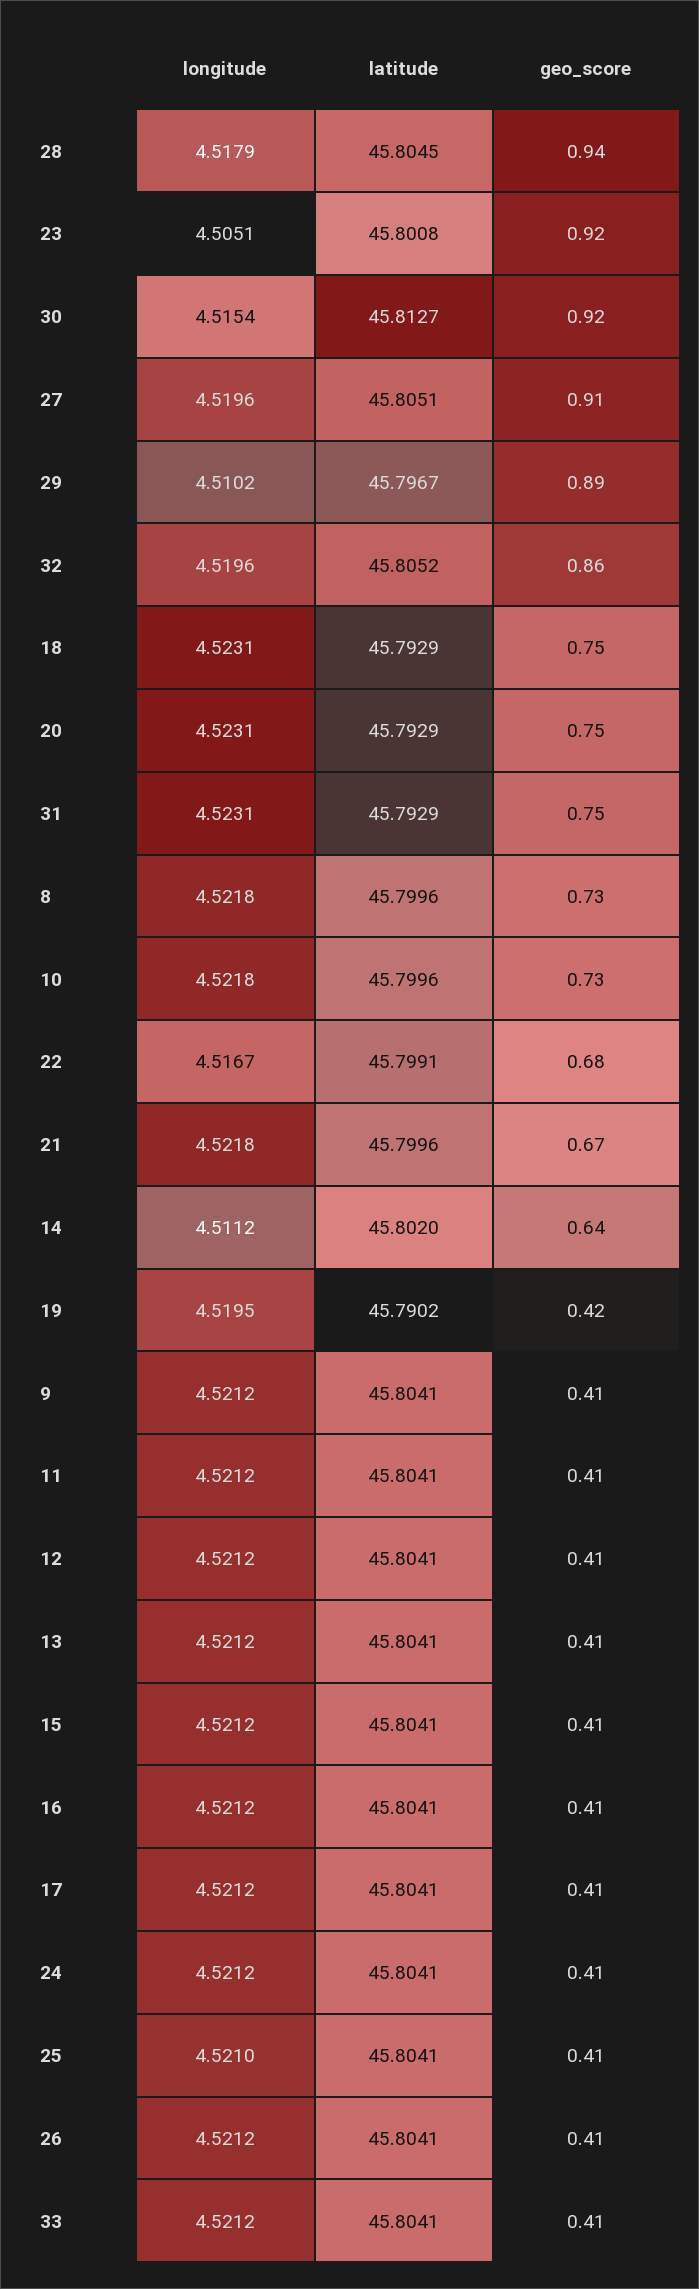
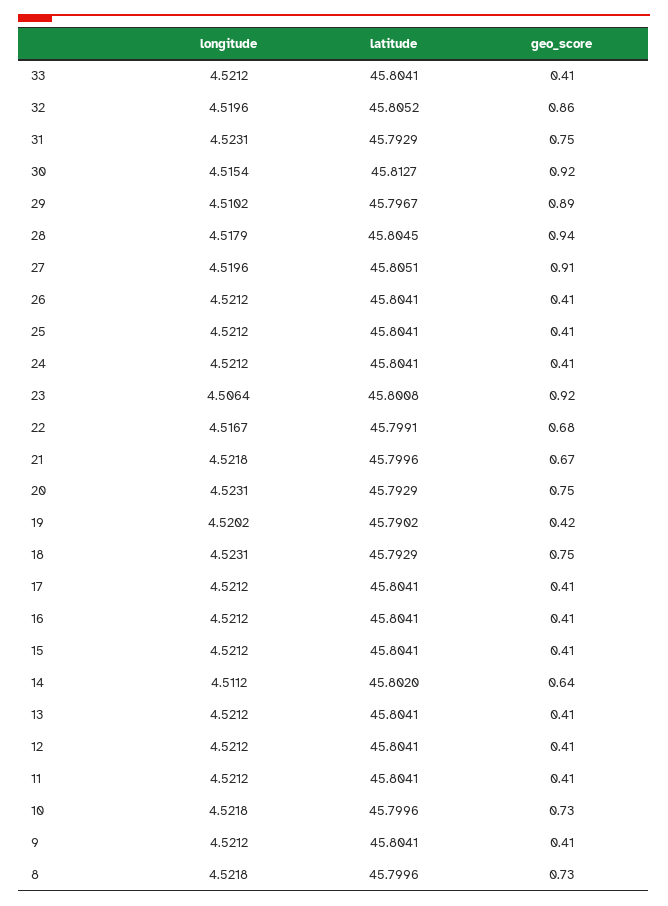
longitude, 23: 4.5051 -> 4.5064
longitude, 19: 4.5195 -> 4.5202
longitude, 25: 4.521 -> 4.5212

